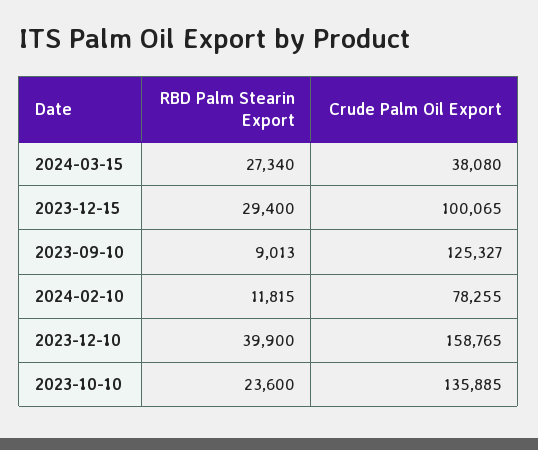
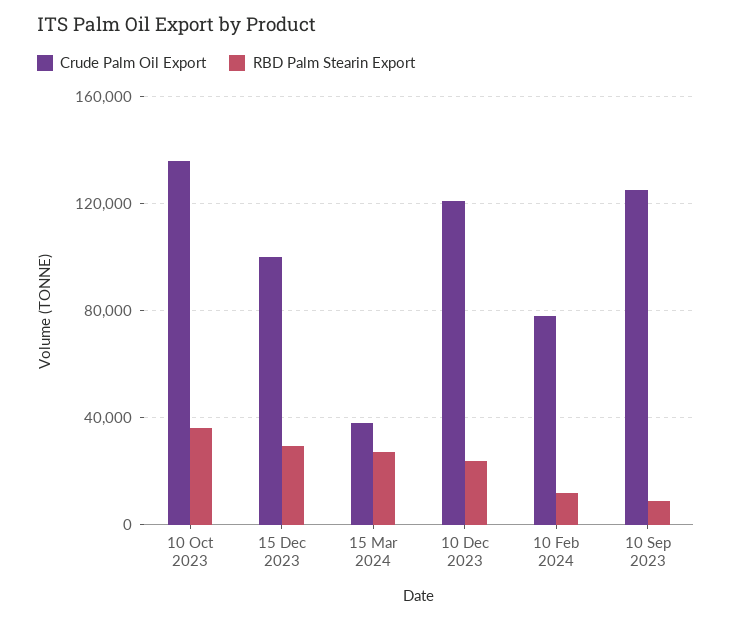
RBD Palm Stearin Export, 2023-12-10: 39900 -> 25000
Crude Palm Oil Export, 2023-12-10: 158765 -> 120000
RBD Palm Stearin Export, 2023-10-10: 23600 -> 35000

